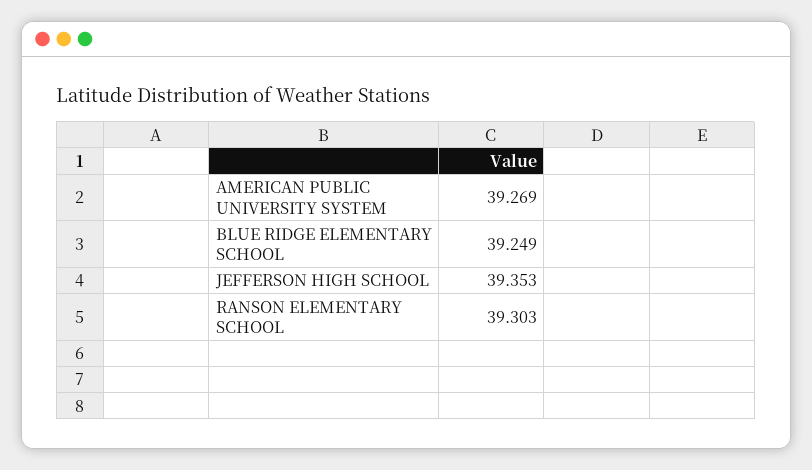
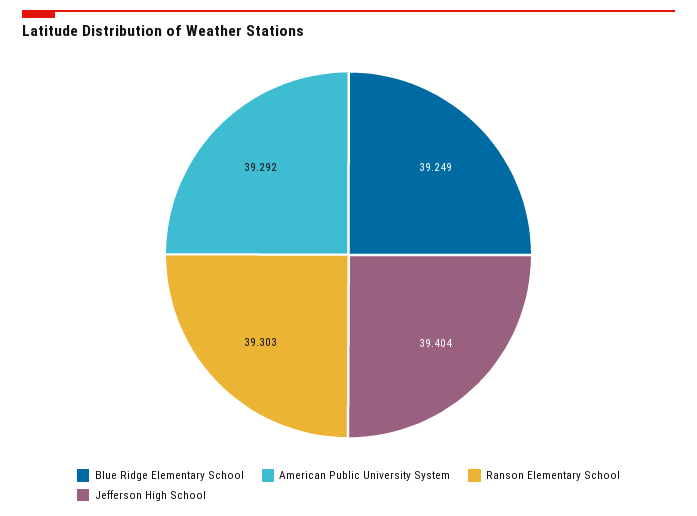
AMERICAN PUBLIC UNIVERSITY SYSTEM: 39.269 -> 39.292
JEFFERSON HIGH SCHOOL: 39.353 -> 39.404

